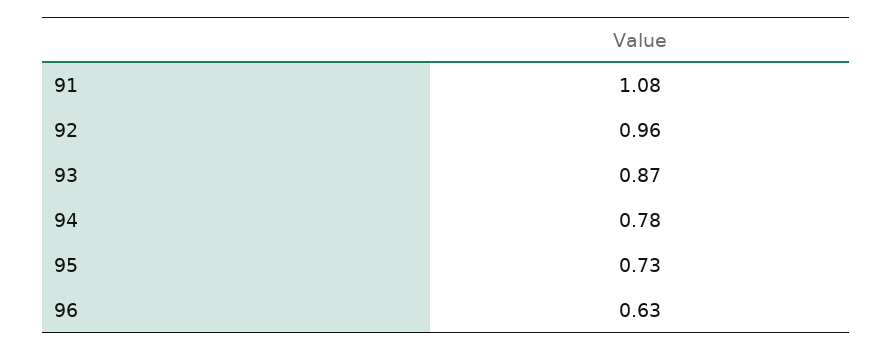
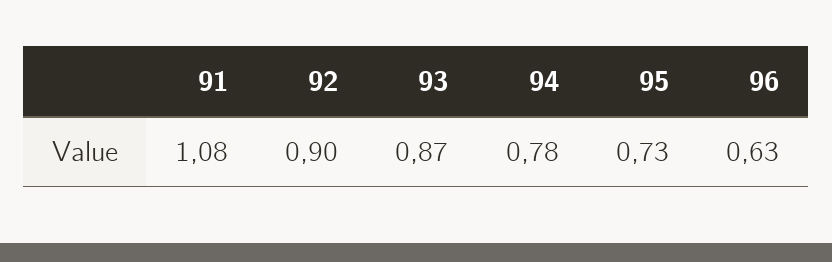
92: 0.96 -> 0.9

